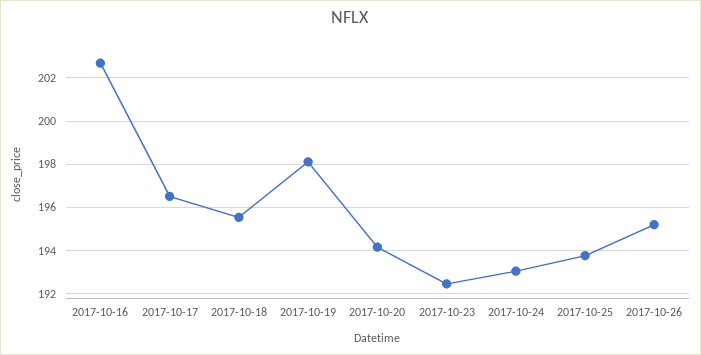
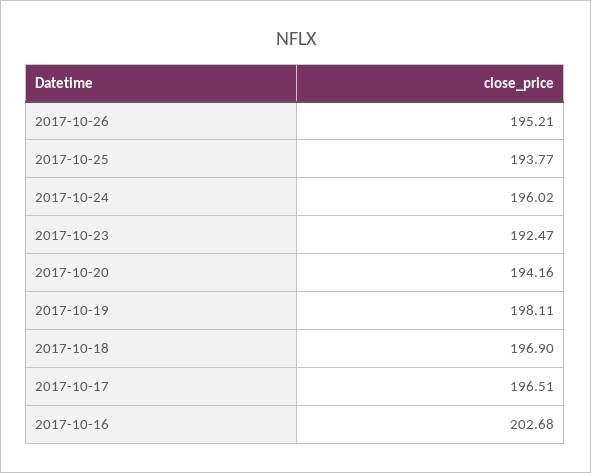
2017-10-18: 195.5 -> 196.9
2017-10-24: 193 -> 196.02

